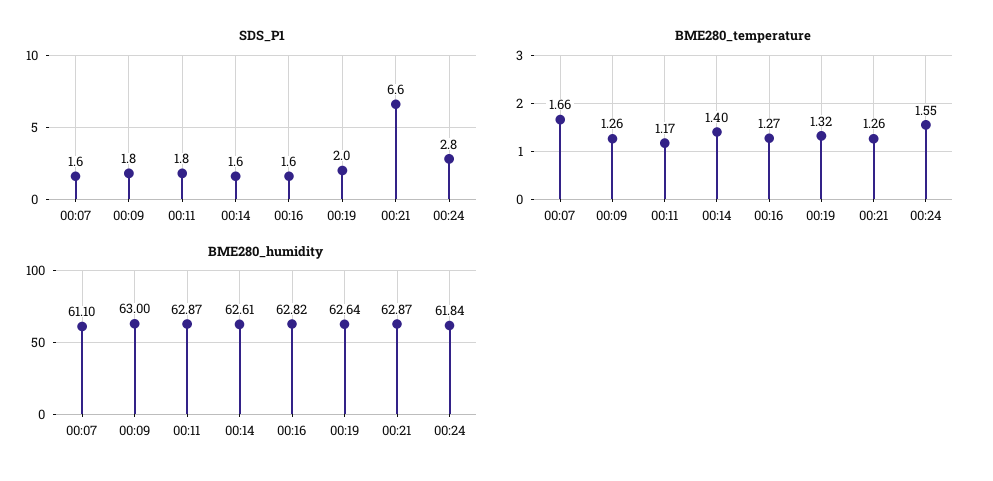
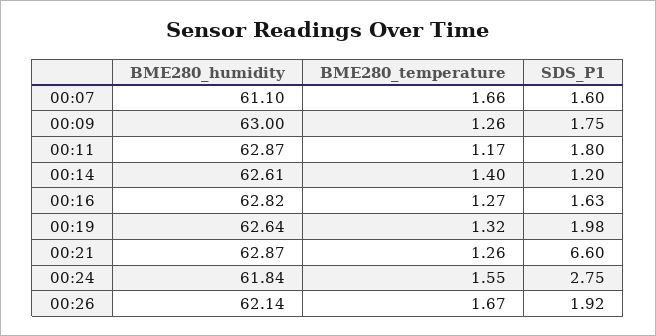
SDS_P1, 00:14: 1.6 -> 1.2
BME280_humidity, 00:26: none -> 62.14
BME280_temperature, 00:26: none -> 1.67
SDS_P1, 00:26: none -> 1.92

